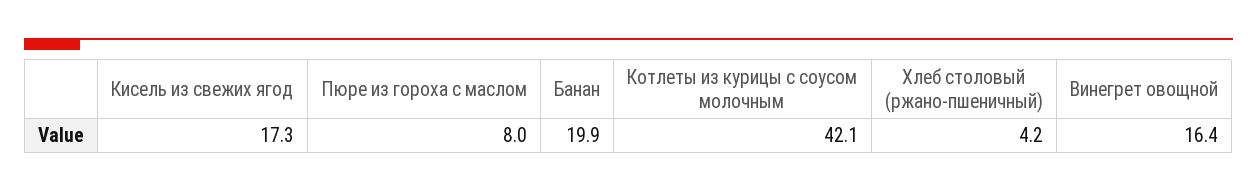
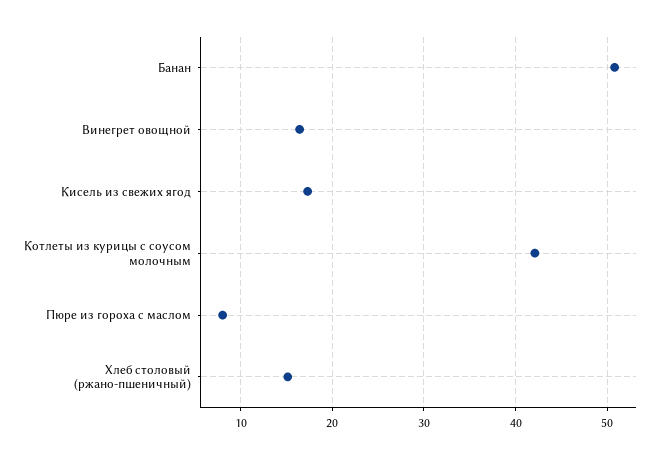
Банан: 19.9 -> 51
Хлеб столовый (ржано-пшеничный): 4.2 -> 15

